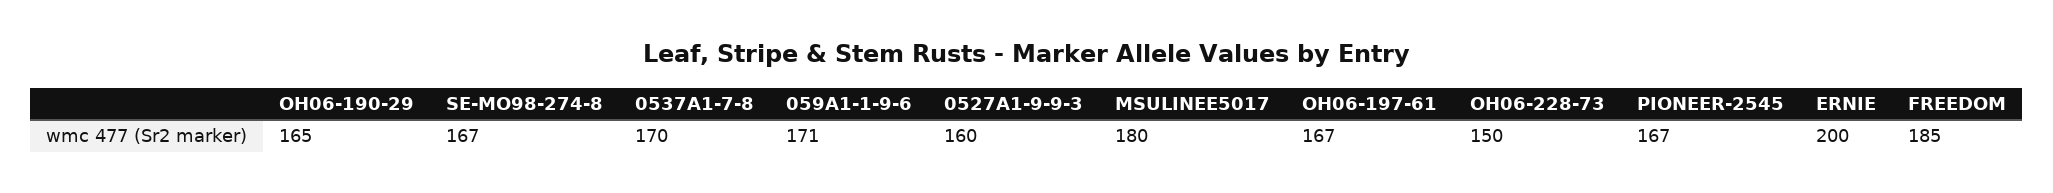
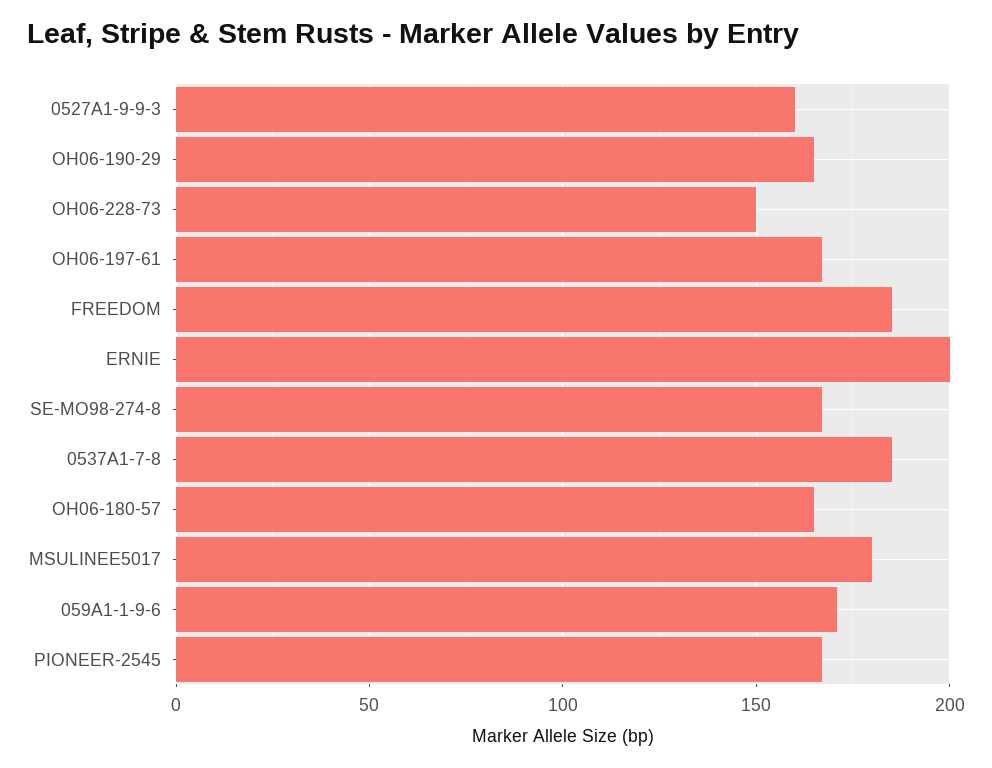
0537A1-7-8: 170 -> 185
OH06-180-57: none -> 165

